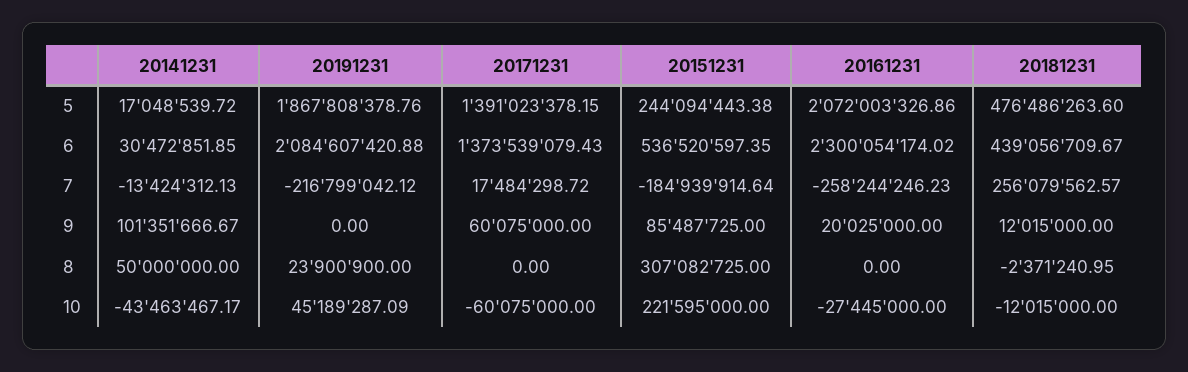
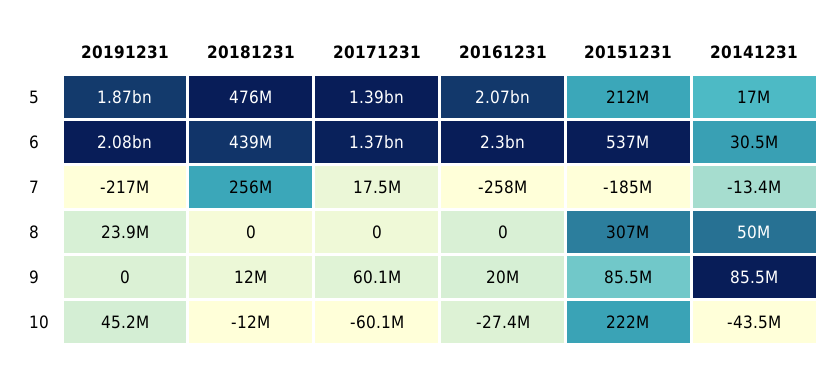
20151231, 5: 244094443.38 -> 212000000
20141231, 9: 101351666.67 -> 85500000
20181231, 8: -2371240.95 -> 0

